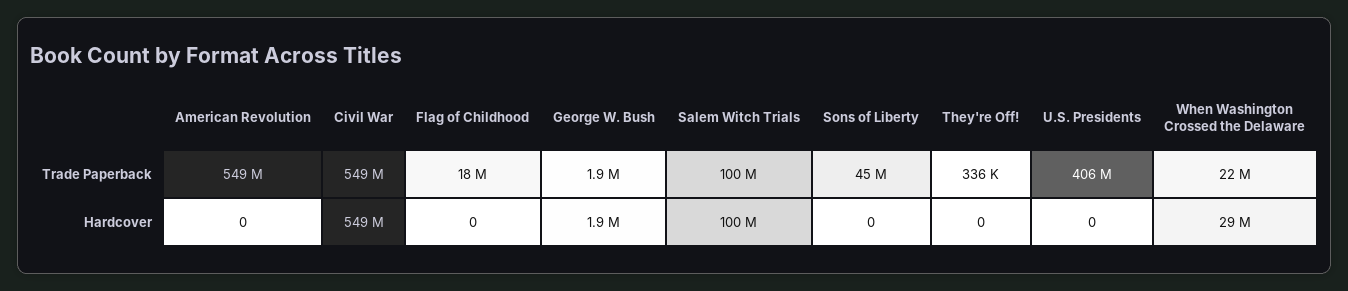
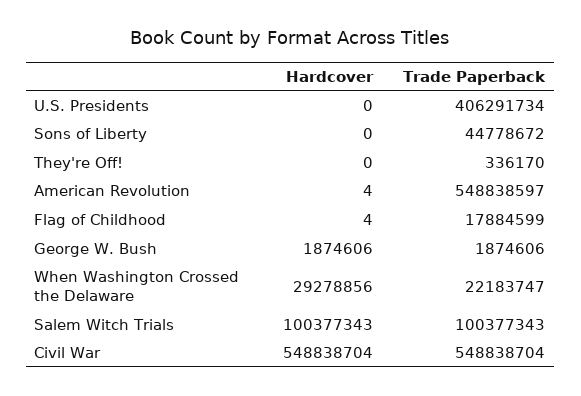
American Revolution, Hardcover: 0 -> 4
Flag of Childhood, Hardcover: 0 -> 4

